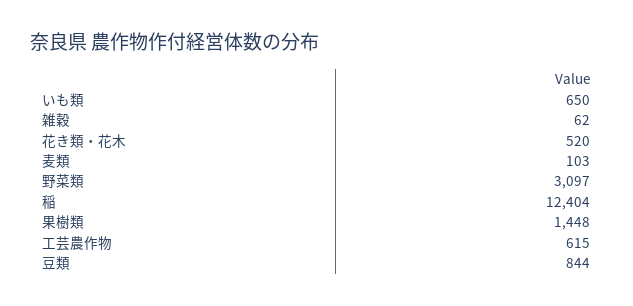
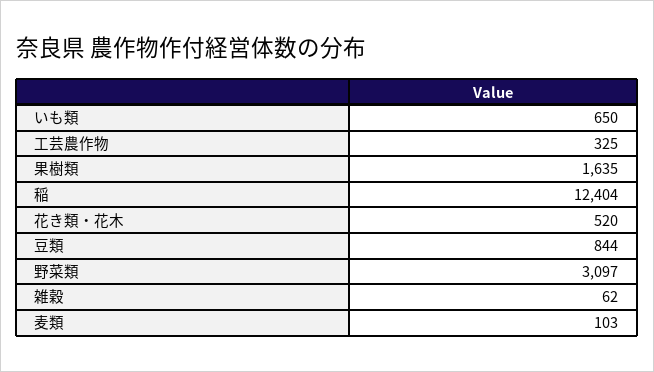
果樹類: 1448 -> 1635
工芸農作物: 615 -> 325

